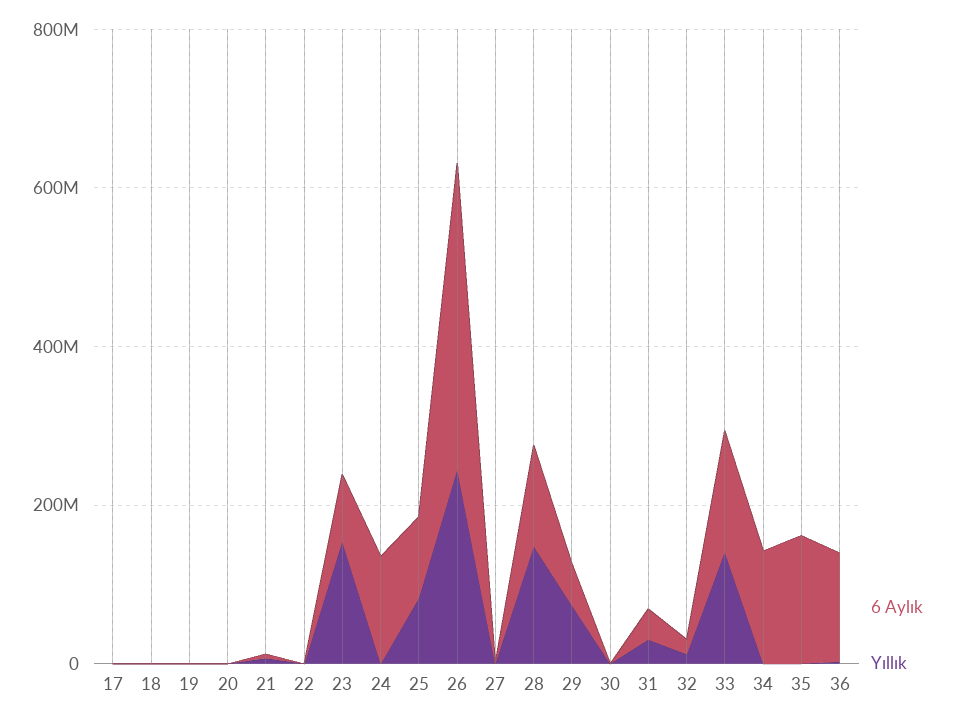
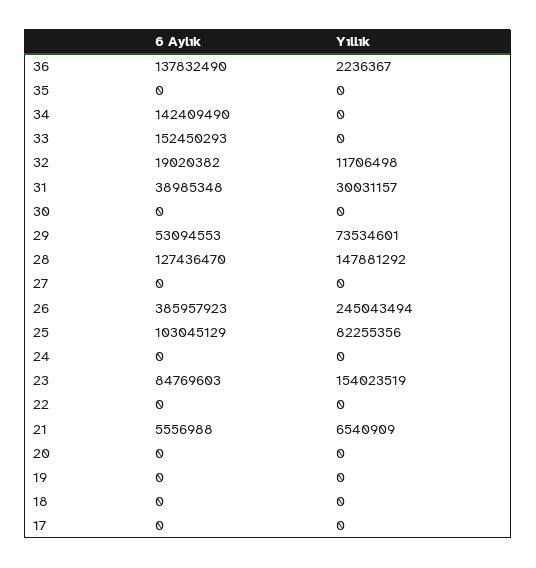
6 Aylık, 24: 150000000 -> 0
Yıllık, 33: 150000000 -> 0
6 Aylık, 35: 150000000 -> 0

